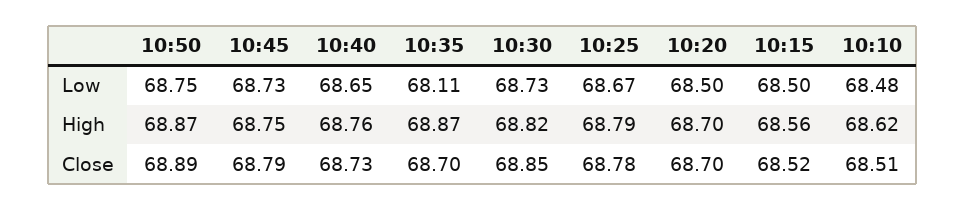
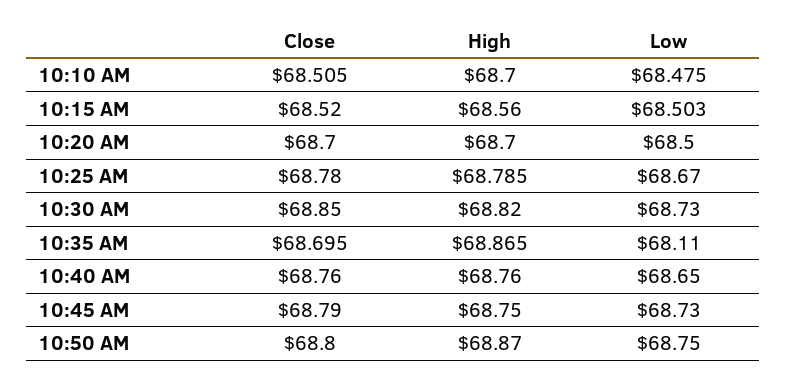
10:10, High: 68.62 -> 68.7
10:50, Close: 68.89 -> 68.8
10:40, Close: 68.73 -> 68.76

